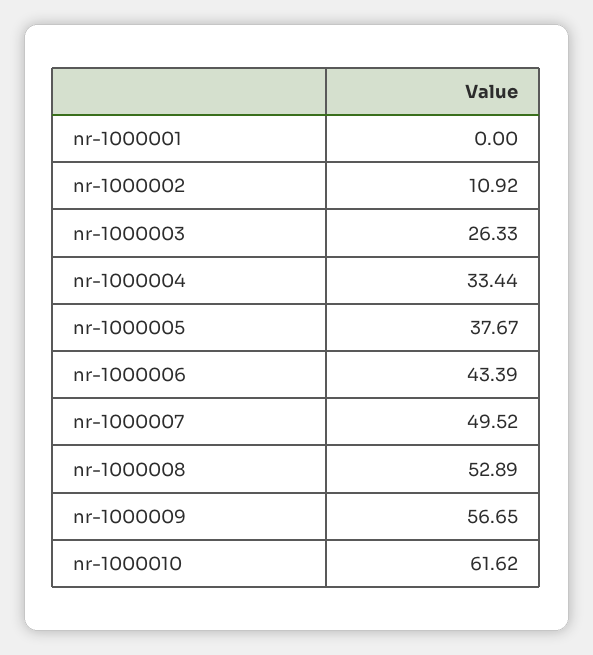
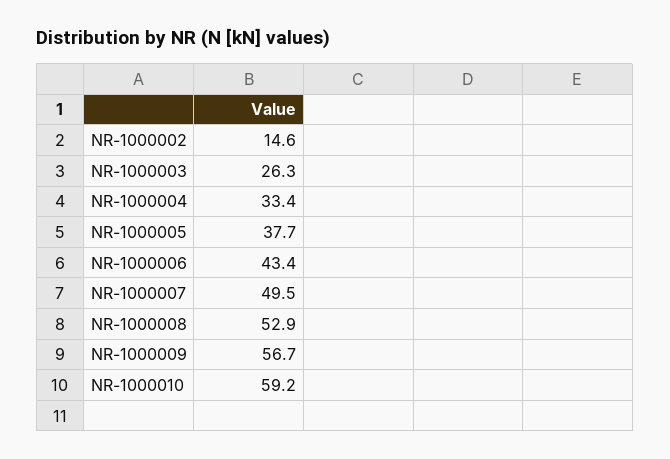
nr-1000001: 0 -> none
nr-1000002: 10.92 -> 14.6
nr-1000010: 61.62 -> 59.2

